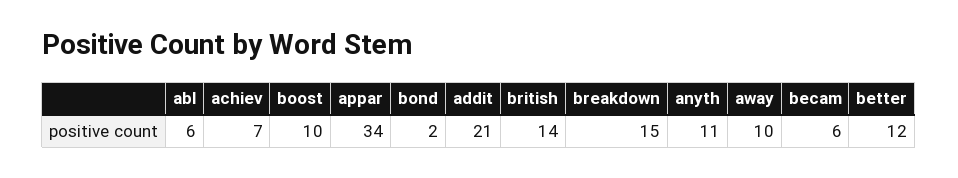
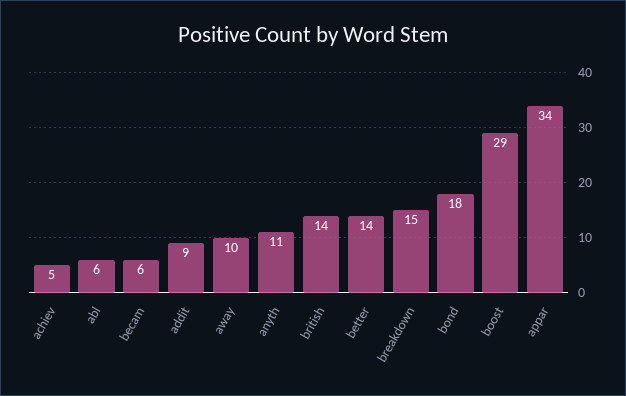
achiev: 7 -> 5
boost: 10 -> 29
bond: 2 -> 18
addit: 21 -> 9
better: 12 -> 14

